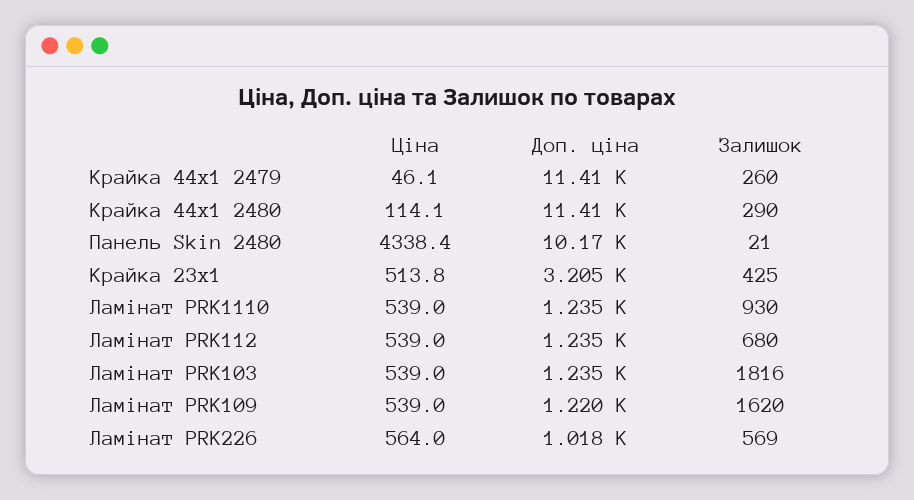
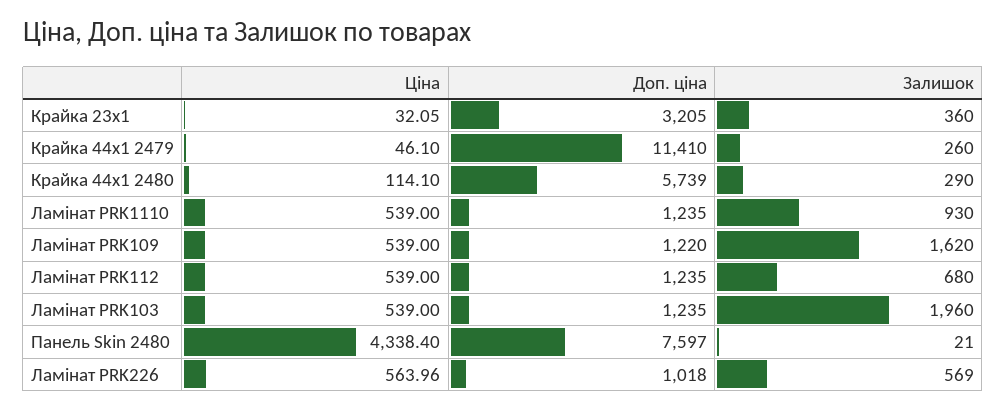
Доп. ціна, Крайка 44x1 2480: 11410 -> 5739
Доп. ціна, Панель Skin 2480: 10170 -> 7597
Ціна, Крайка 23x1: 513.8 -> 32.05
Залишок, Крайка 23x1: 425 -> 360
Залишок, Ламінат PRK103: 1816 -> 1960

